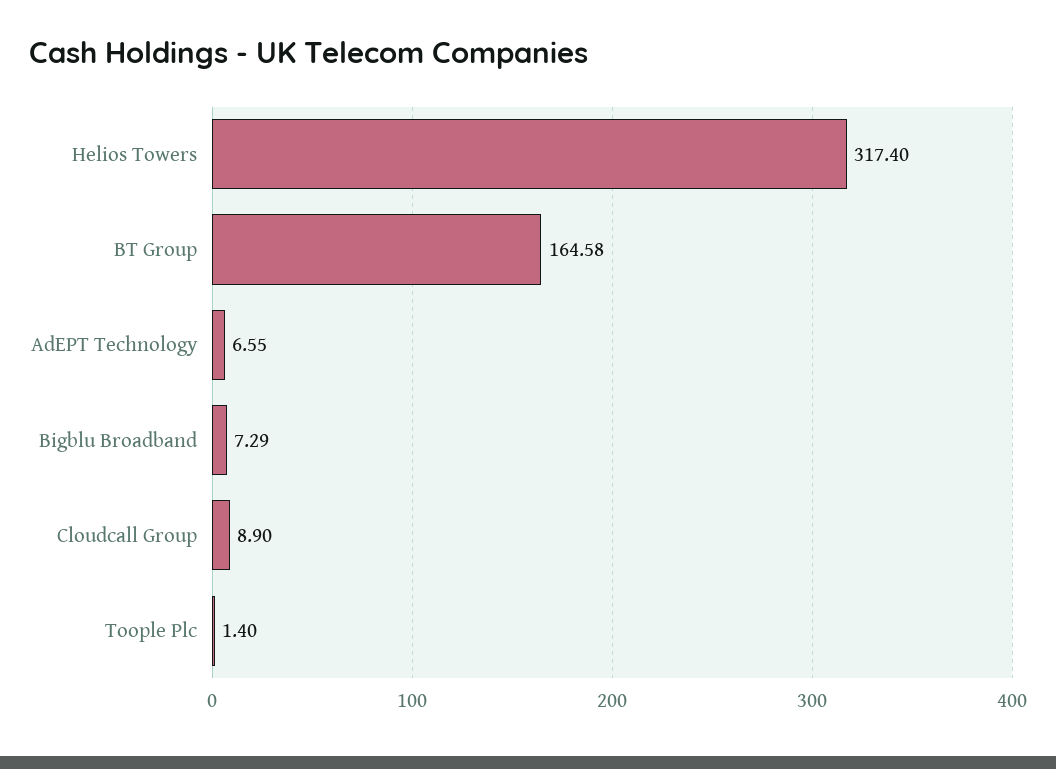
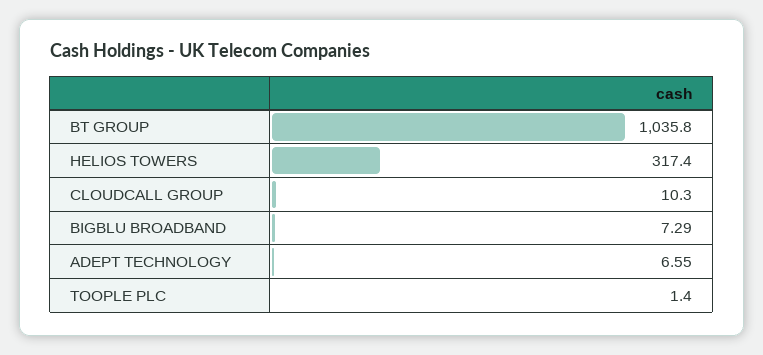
BT Group: 164.58 -> 1035.8
Cloudcall Group: 8.9 -> 10.3

